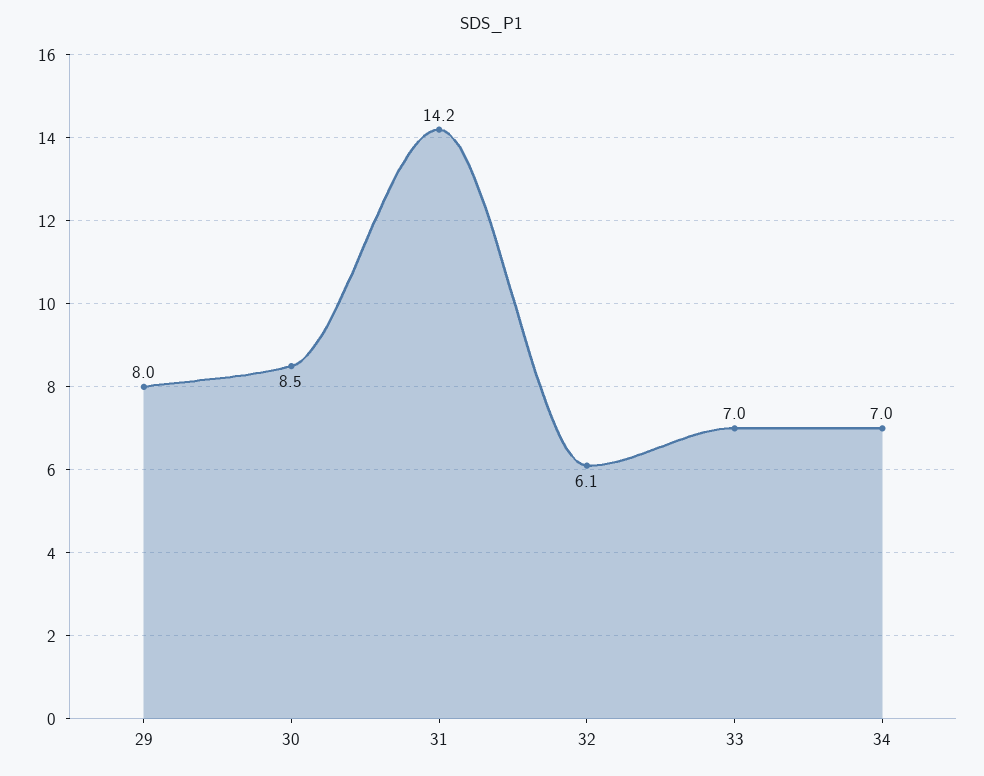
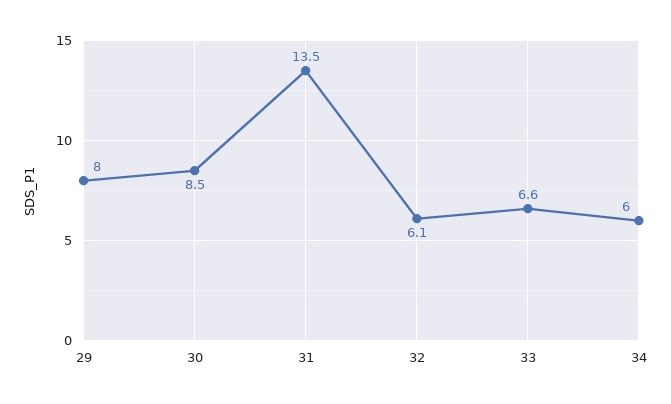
31: 14.2 -> 13.5
33: 7 -> 6.6
34: 7 -> 6

